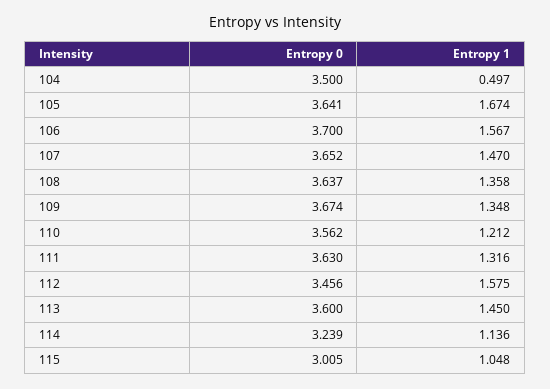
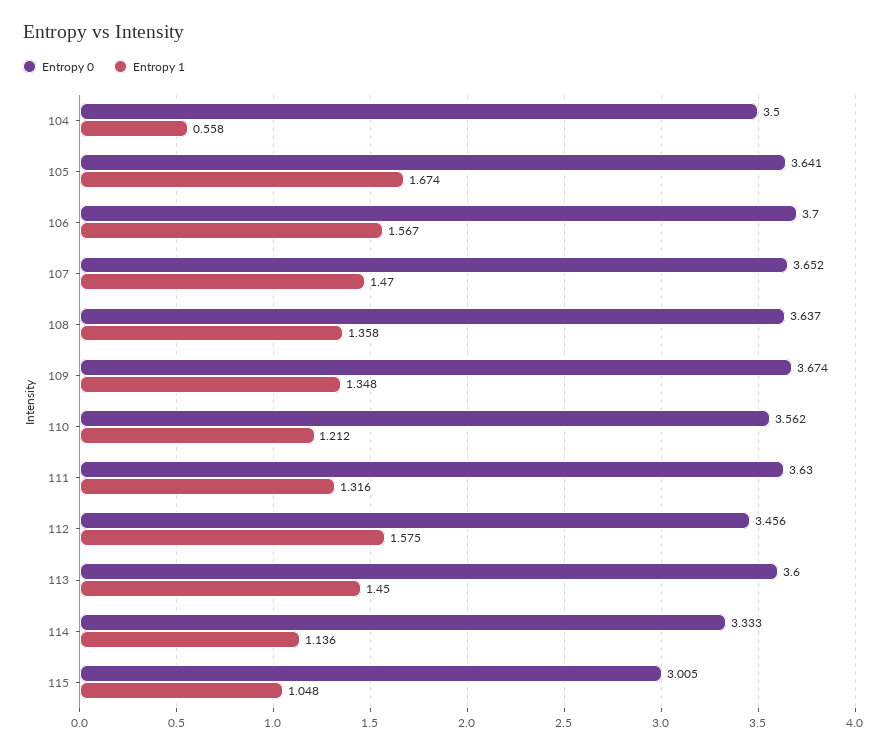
Entropy 1, 104: 0.497 -> 0.558
Entropy 0, 114: 3.239 -> 3.333

